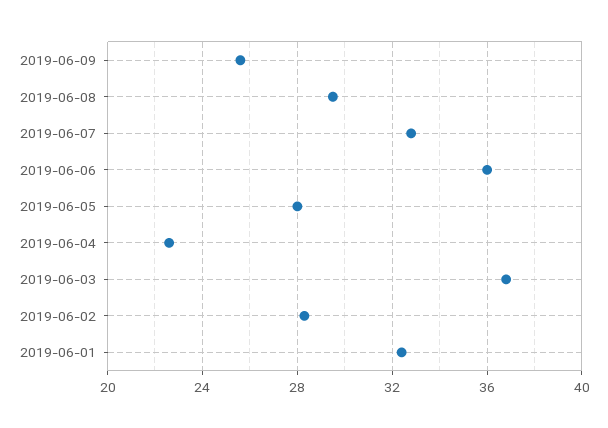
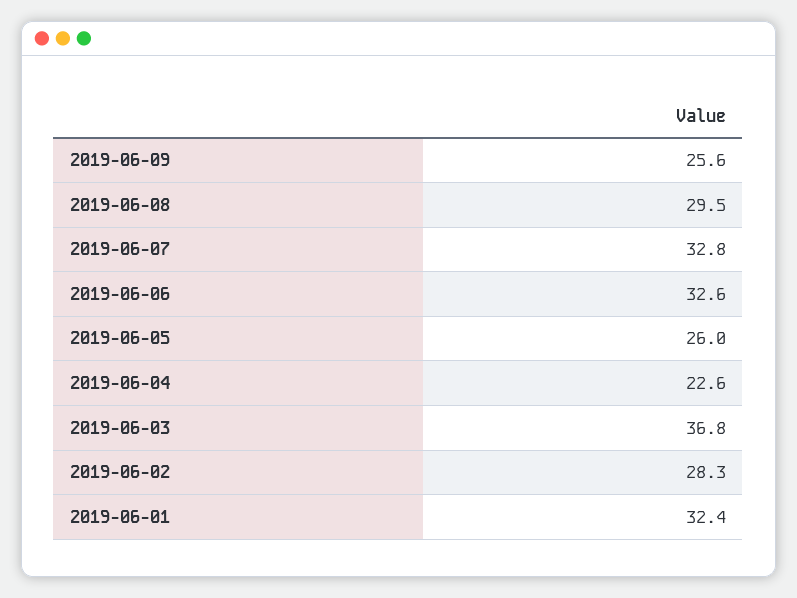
2019-06-06: 36 -> 32.6
2019-06-05: 28 -> 26

